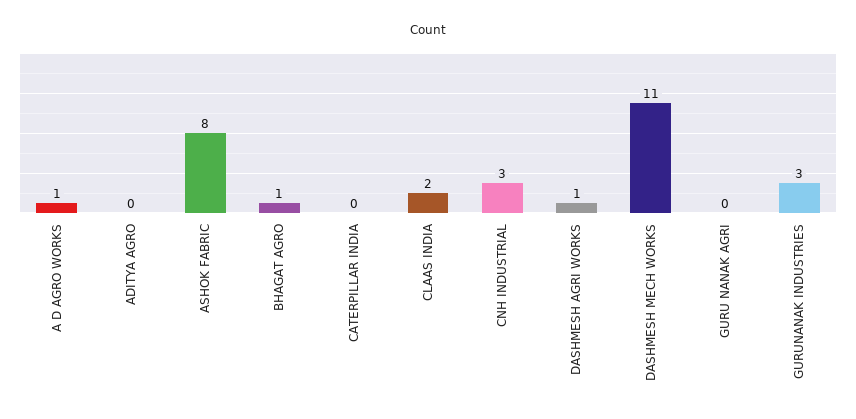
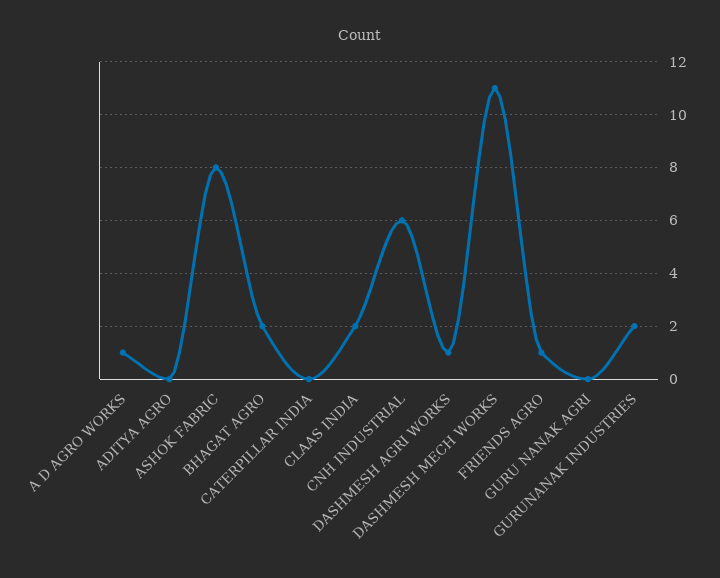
BHAGAT AGRO: 1 -> 2
CNH INDUSTRIAL: 3 -> 6
GURUNANAK INDUSTRIES: 3 -> 2
FRIENDS AGRO: none -> 1

